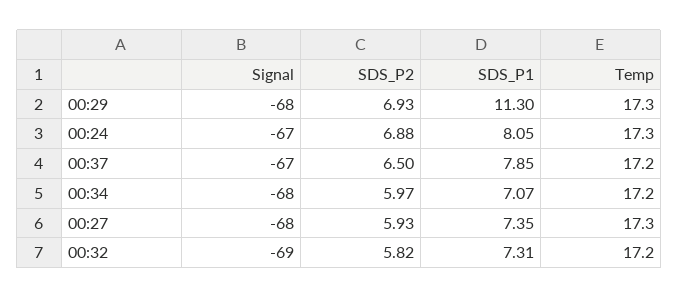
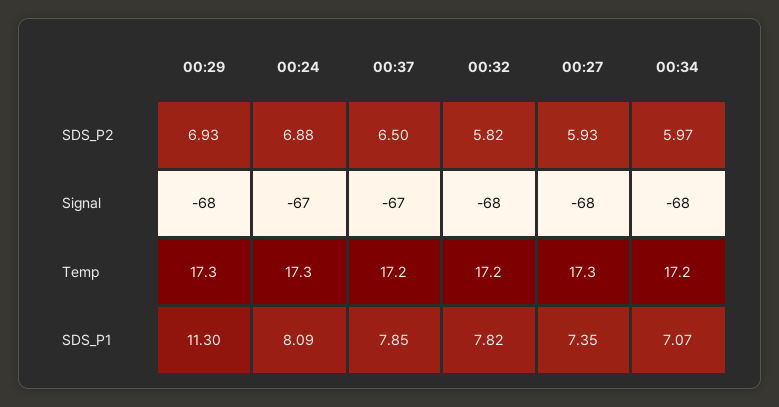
SDS_P1, 00:24: 8.05 -> 8.09
Signal, 00:32: -69 -> -68
SDS_P1, 00:32: 7.31 -> 7.82

